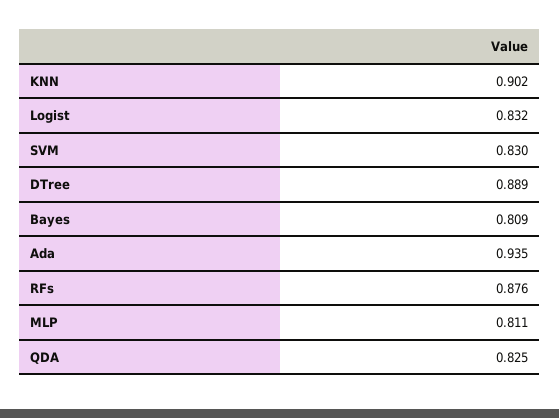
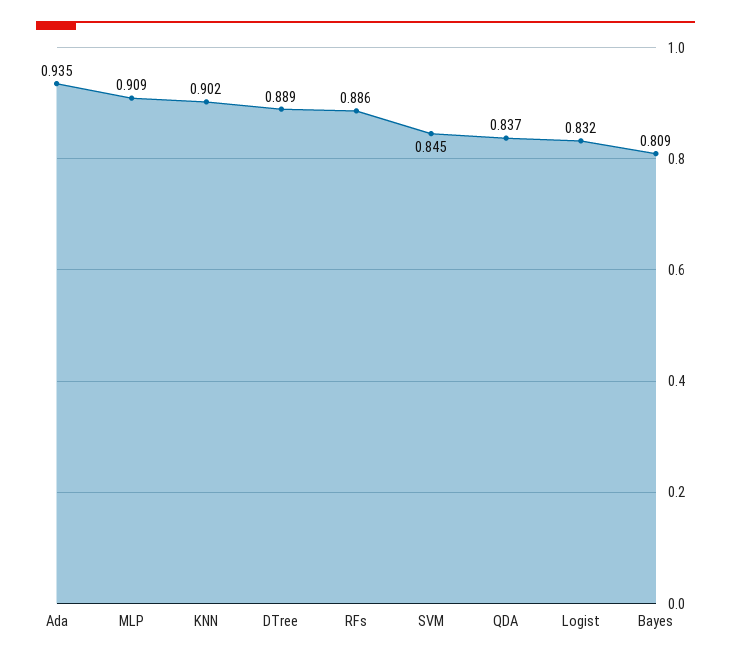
SVM: 0.83 -> 0.845
RFs: 0.876 -> 0.886
MLP: 0.811 -> 0.909
QDA: 0.825 -> 0.837

